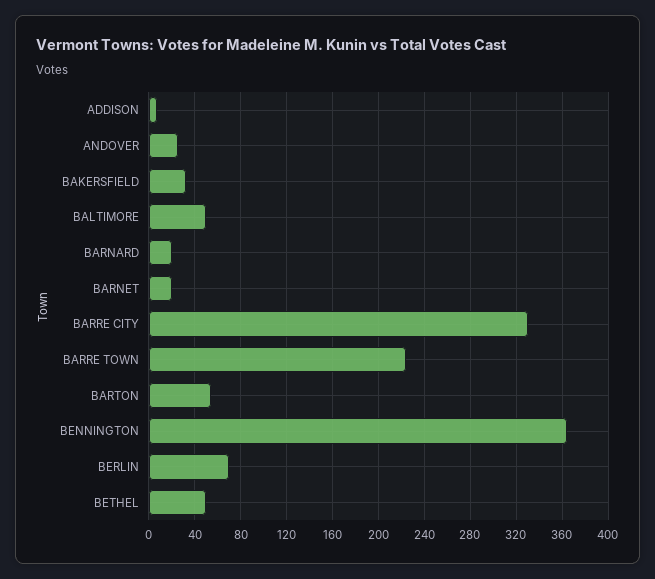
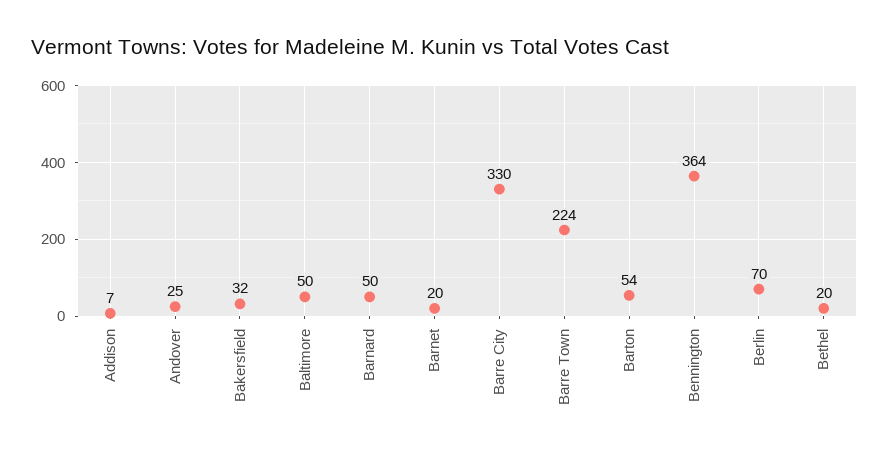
BARNARD: 20 -> 50
BETHEL: 50 -> 20

